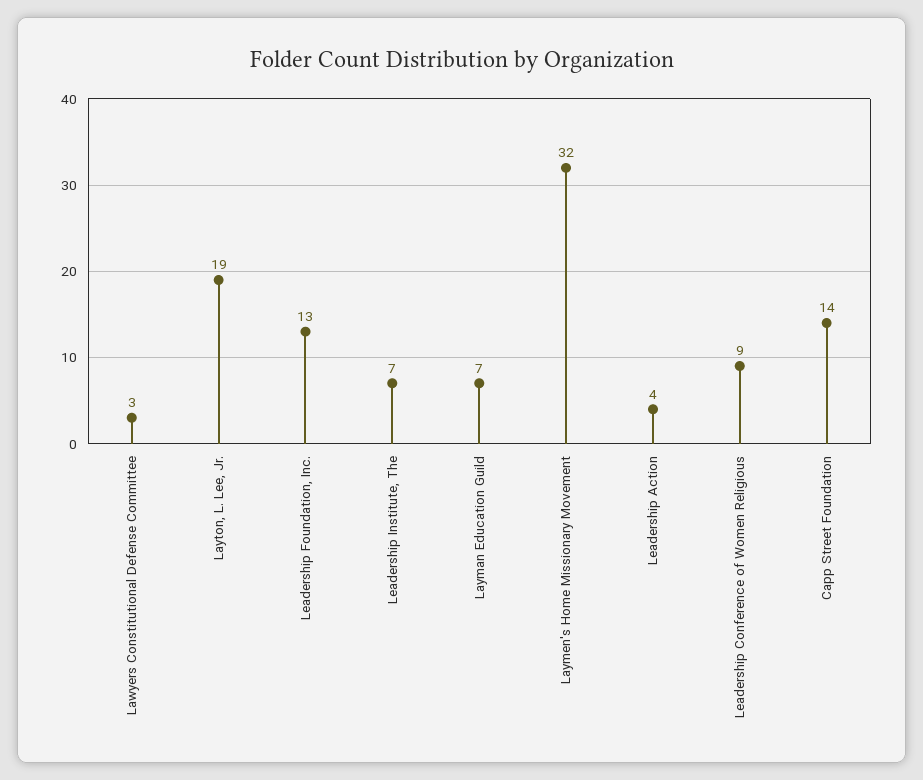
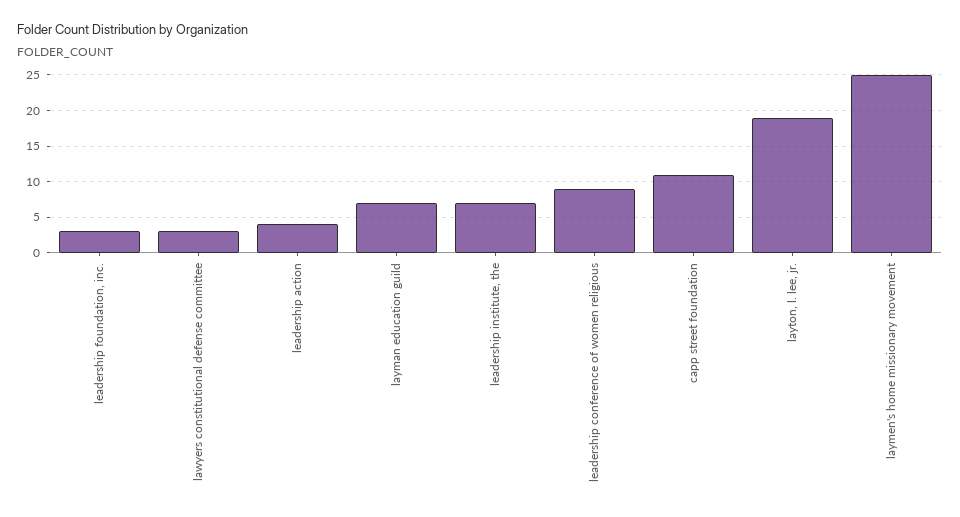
Leadership Foundation, Inc.: 13 -> 3
Laymen's Home Missionary Movement: 32 -> 25
Capp Street Foundation: 14 -> 11

